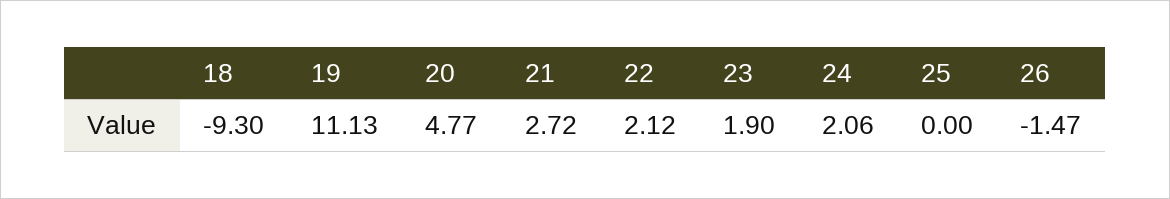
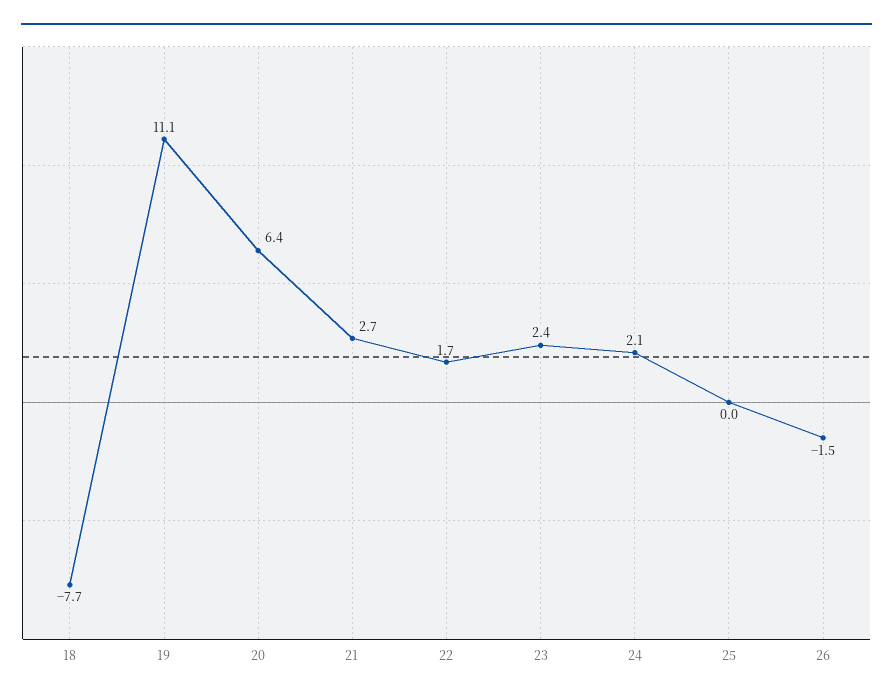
18: -9.3 -> -7.7
20: 4.77 -> 6.4
22: 2.12 -> 1.7
23: 1.9 -> 2.4

